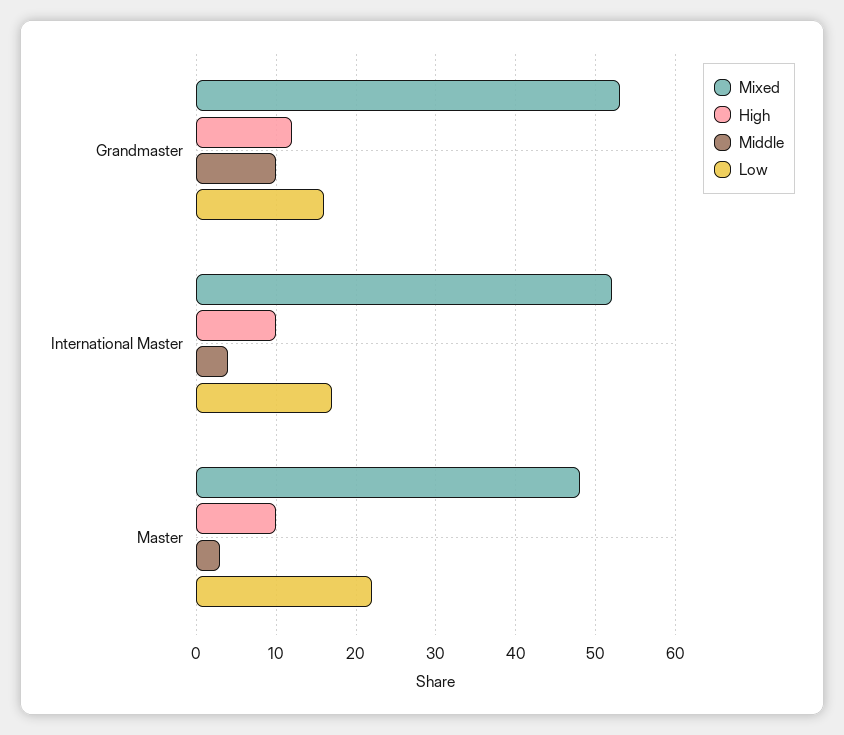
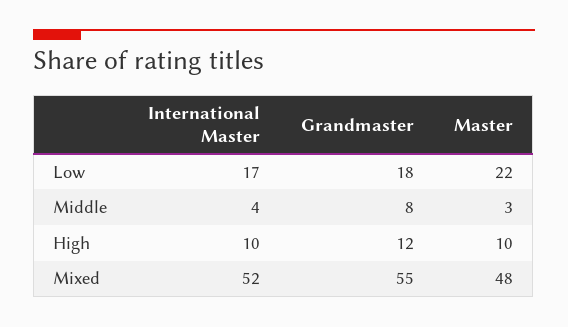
Mixed, Grandmaster: 53 -> 55
Middle, Grandmaster: 10 -> 8
Low, Grandmaster: 16 -> 18

